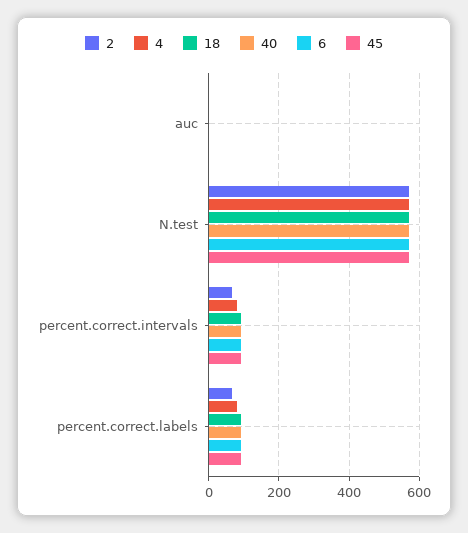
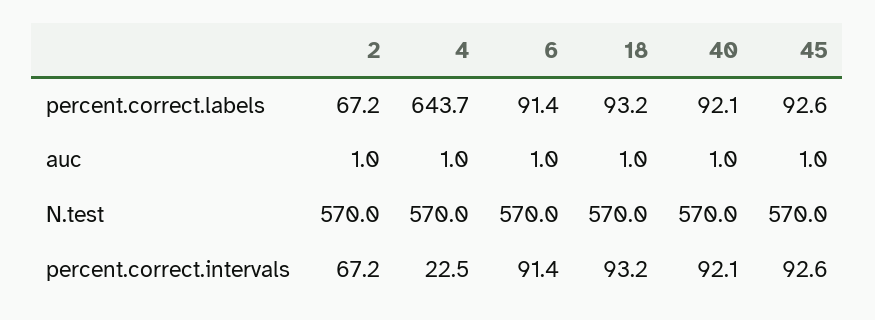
4, percent.correct.intervals: 80 -> 22.5
4, percent.correct.labels: 80 -> 643.7

